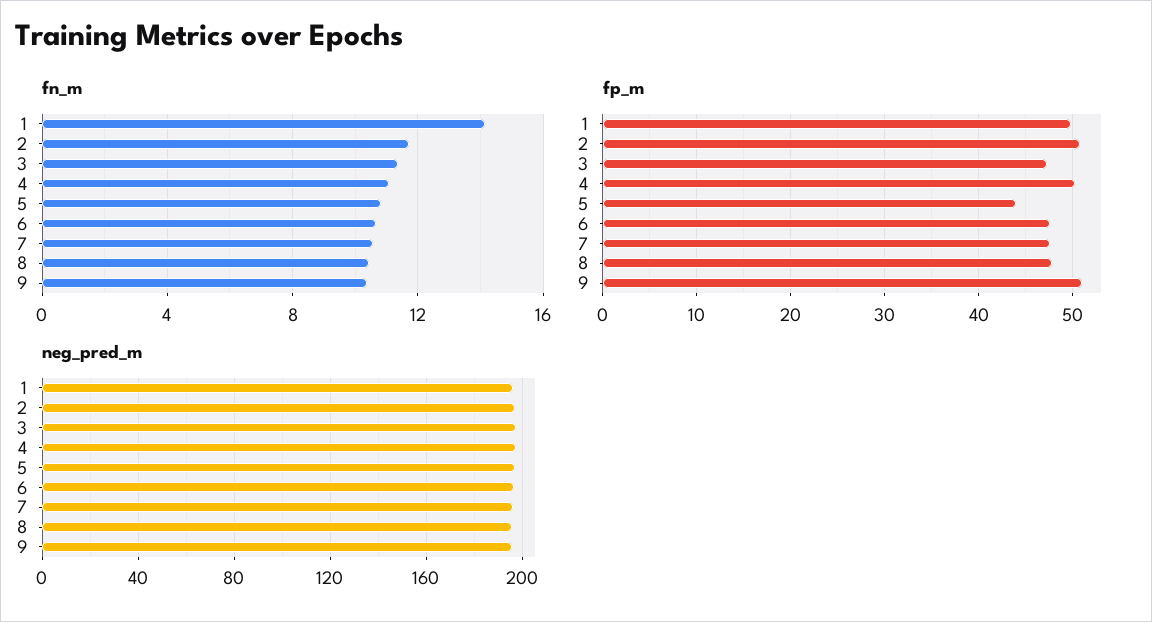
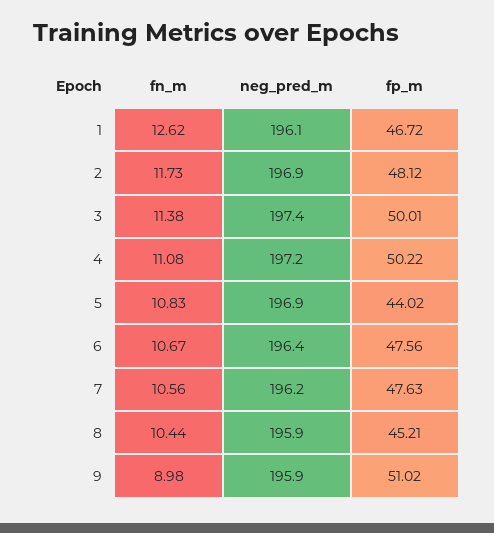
fn_m, 1: 14 -> 12.62
fn_m, 9: 10.5 -> 8.98
fp_m, 1: 50 -> 46.72
fp_m, 2: 51 -> 48.12
fp_m, 3: 47 -> 50.01
fp_m, 8: 48 -> 45.21

